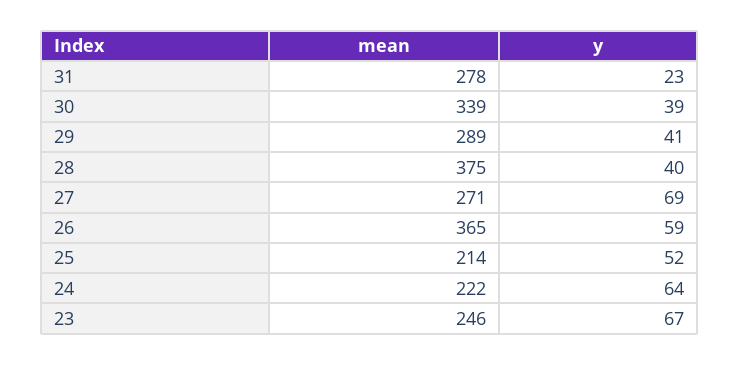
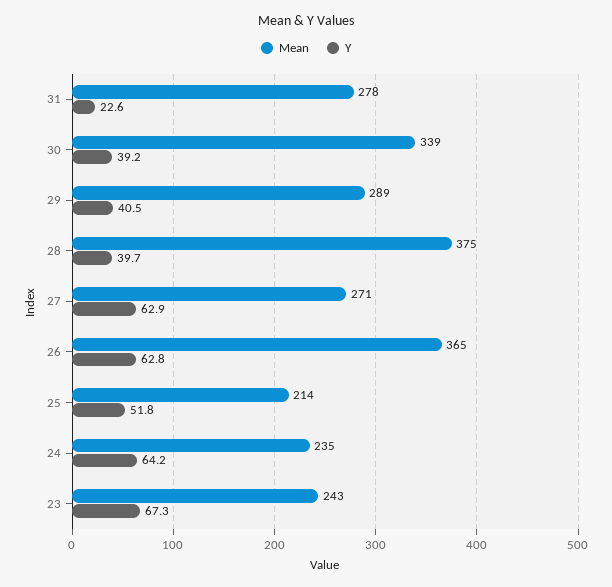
y, 27: 69 -> 62.9
y, 26: 59 -> 62.8
mean, 24: 222 -> 235
mean, 23: 246 -> 243

